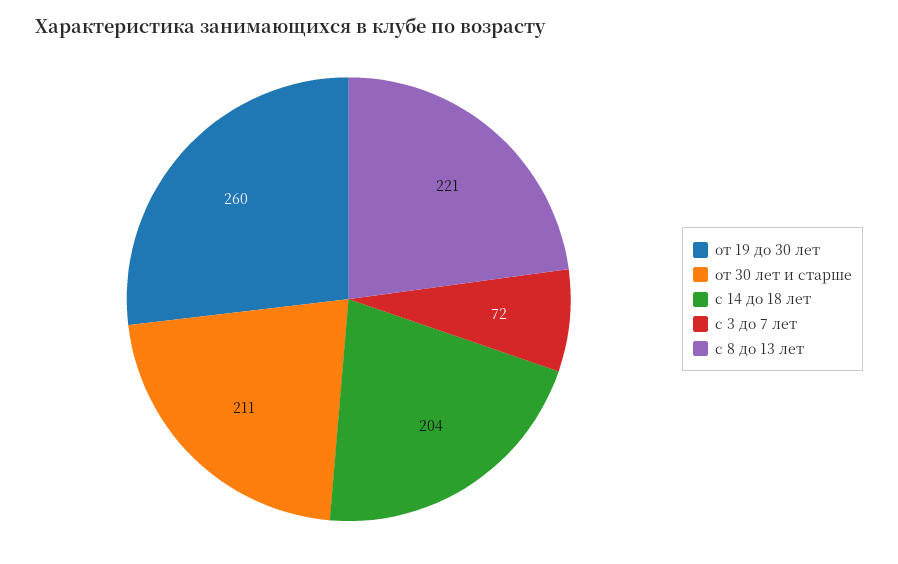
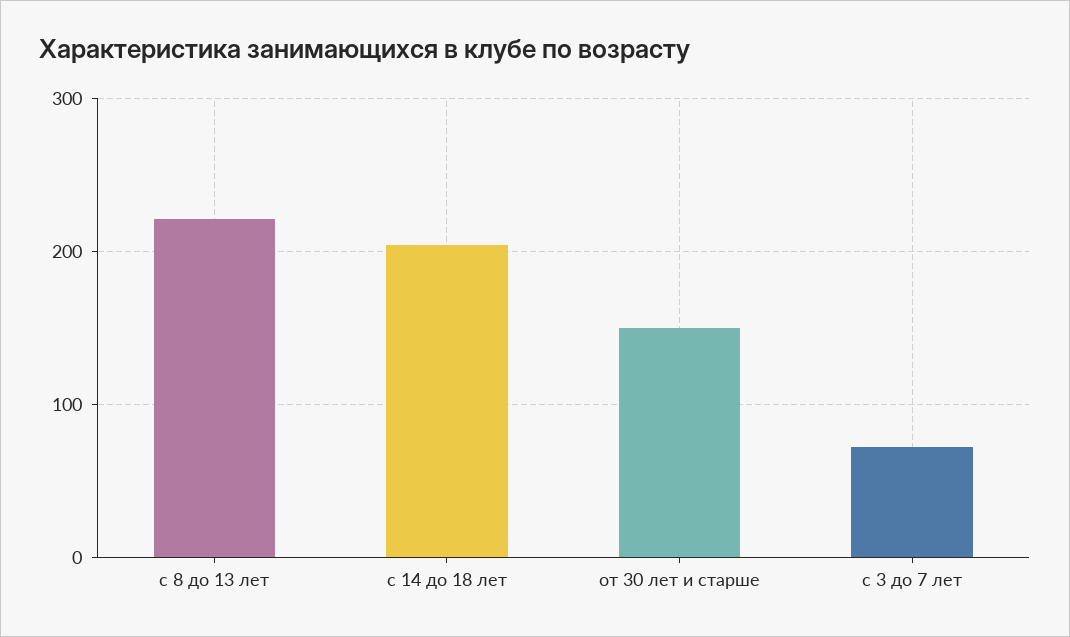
от 19 до 30 лет: 260 -> none
от 30 лет и старше: 211 -> 150

